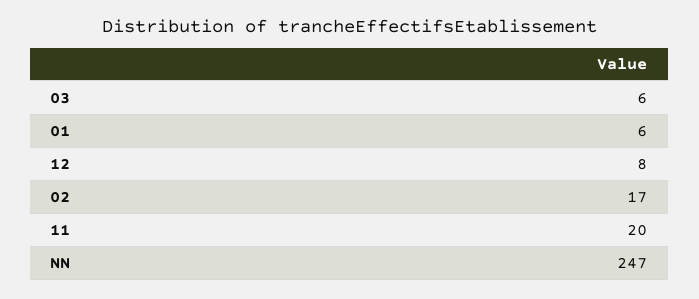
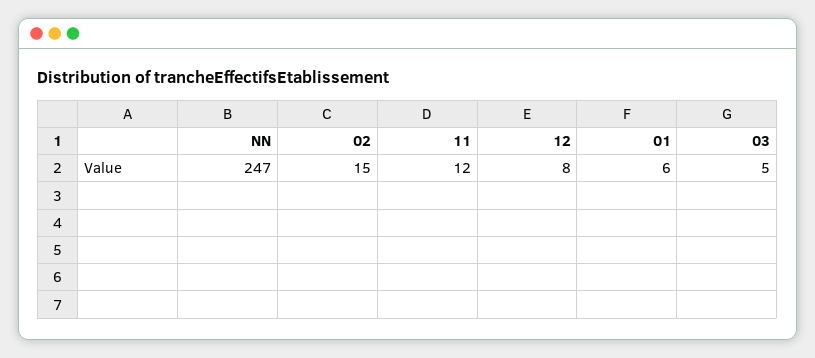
03: 6 -> 5
02: 17 -> 15
11: 20 -> 12

